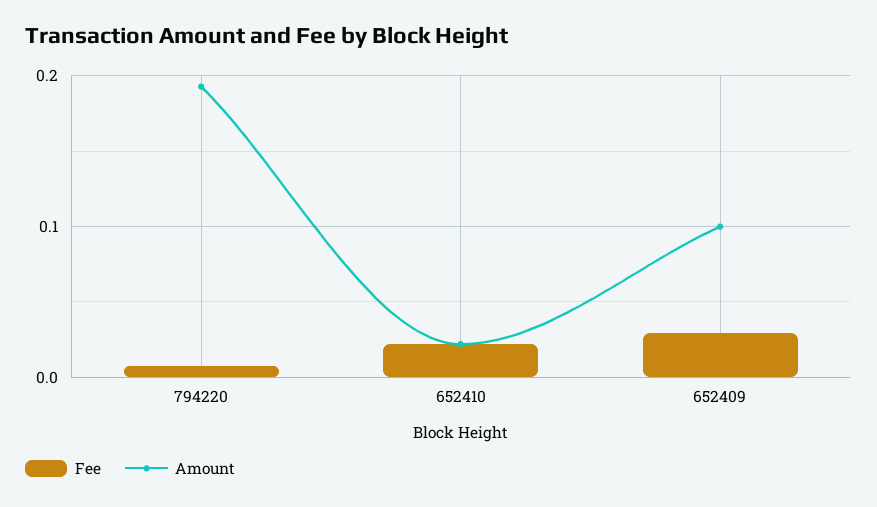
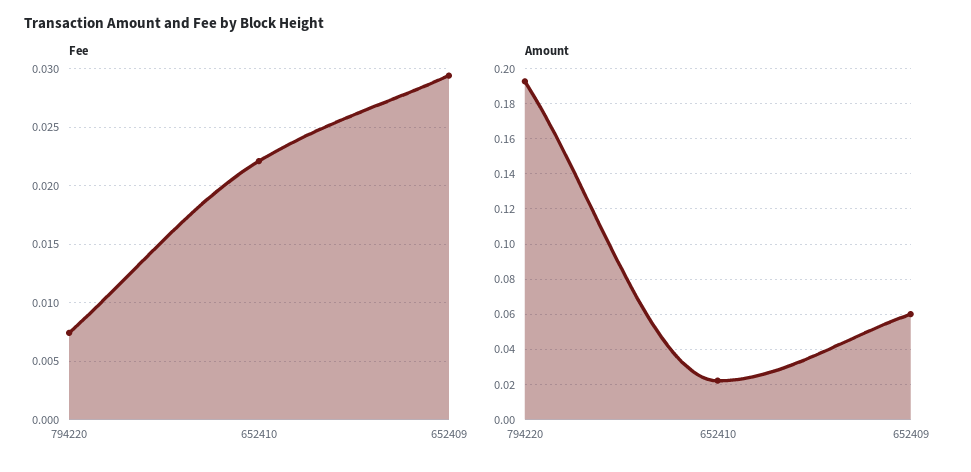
Amount, 652409: 0.1 -> 0.06

